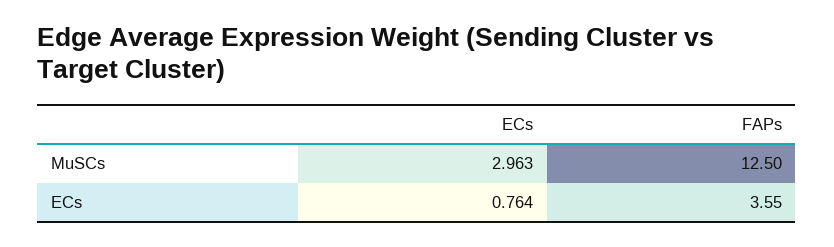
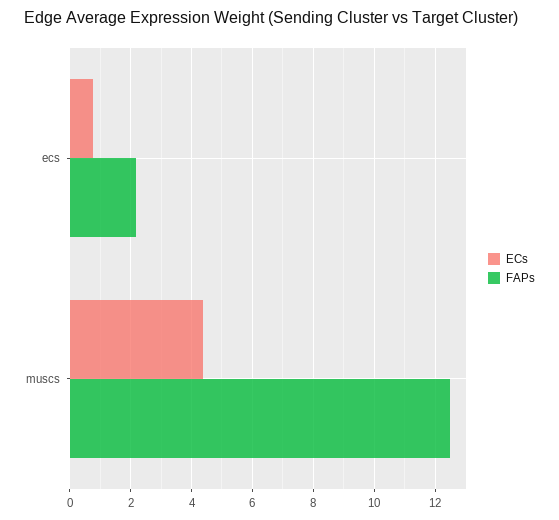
ECs, MuSCs: 2.963 -> 4.4
FAPs, ECs: 3.55 -> 2.2

